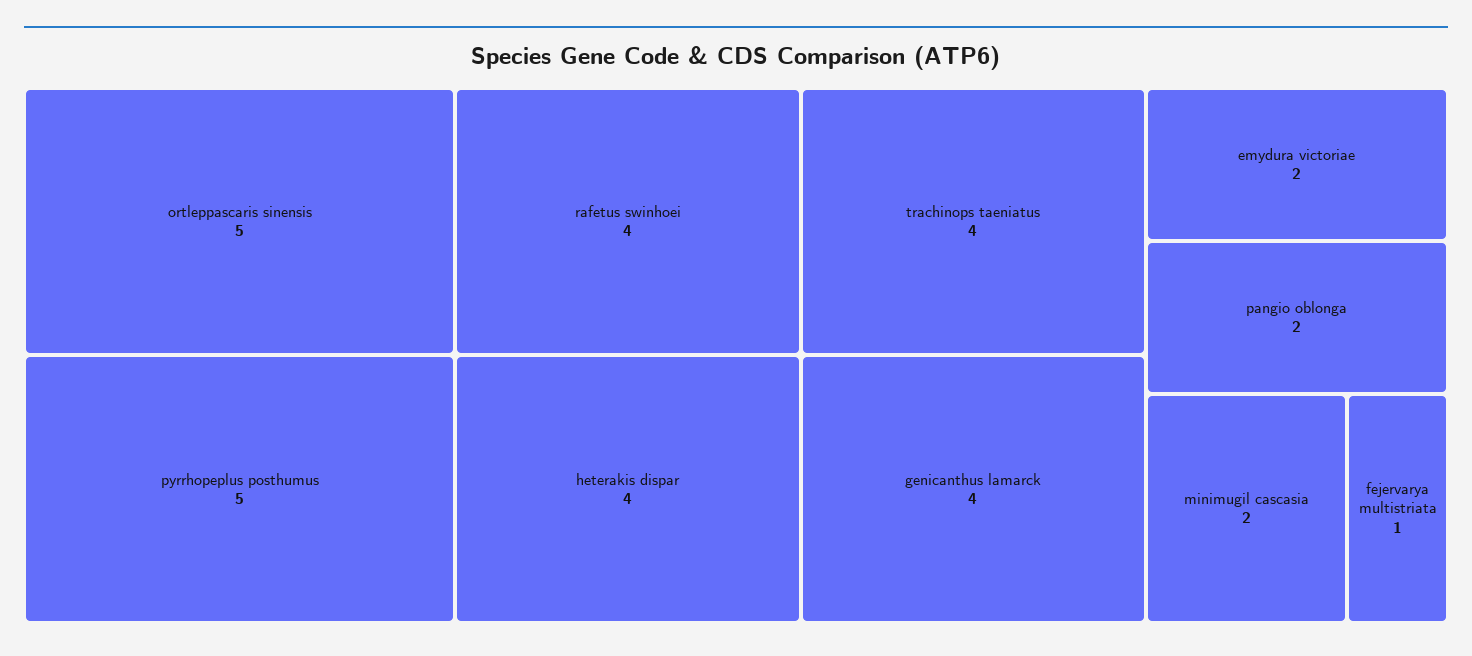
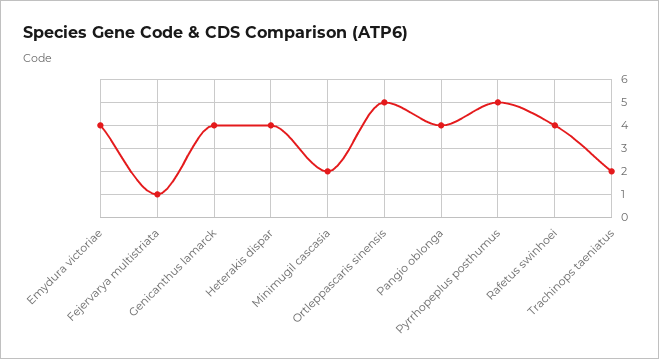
trachinops taeniatus: 4 -> 2
emydura victoriae: 2 -> 4
pangio oblonga: 2 -> 4

